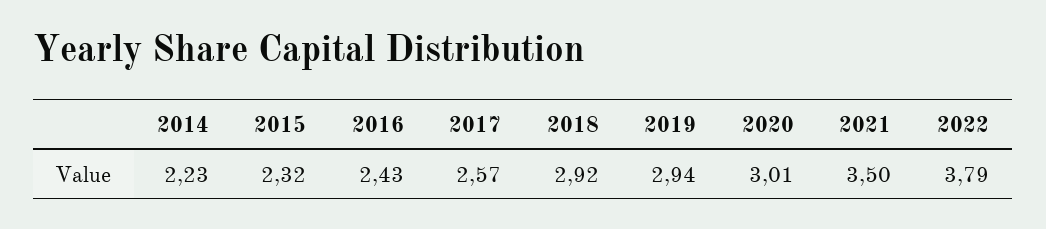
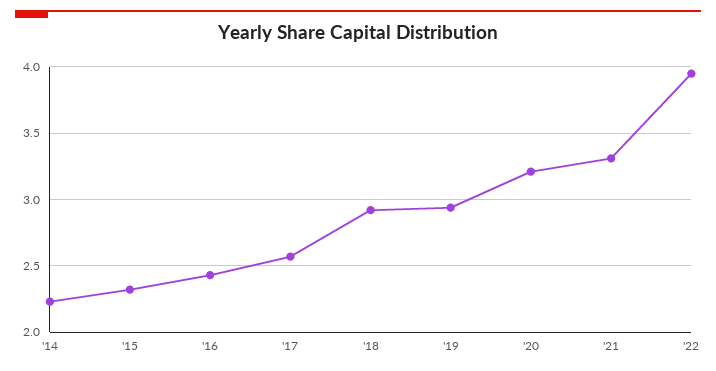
2020: 3.01 -> 3.2
2021: 3.5 -> 3.3
2022: 3.79 -> 3.95

